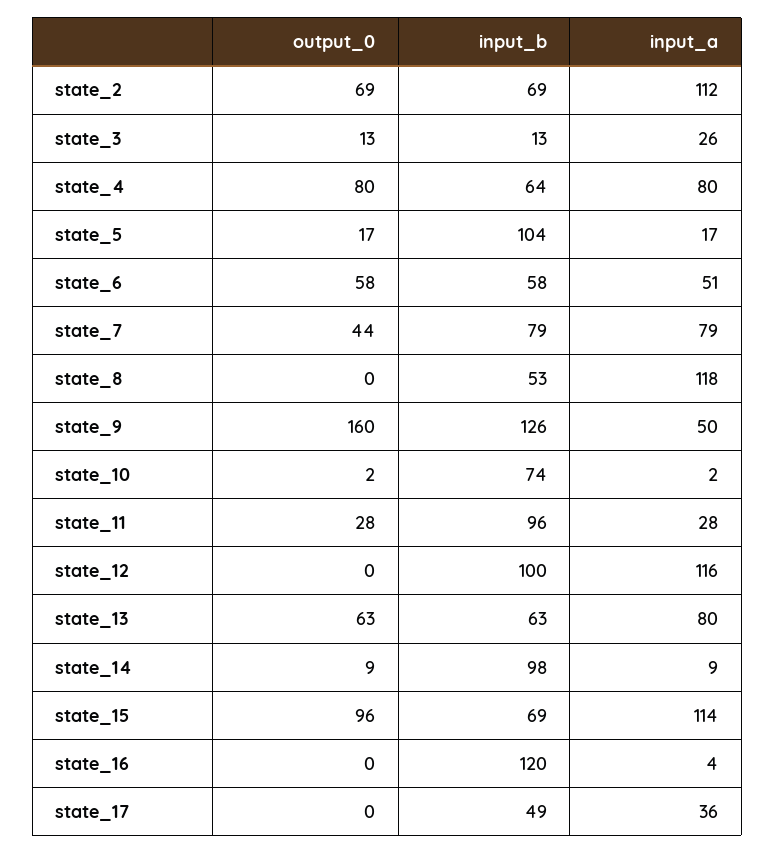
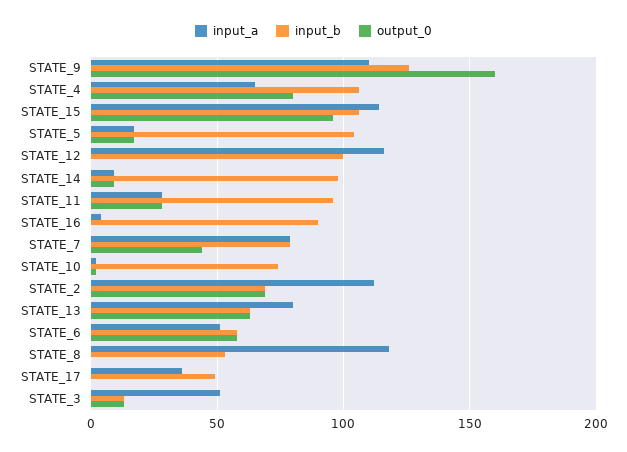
input_a, state_3: 26 -> 50
input_b, state_4: 64 -> 105
input_a, state_4: 80 -> 65
input_a, state_9: 50 -> 110
input_b, state_15: 69 -> 105
input_b, state_16: 120 -> 90

